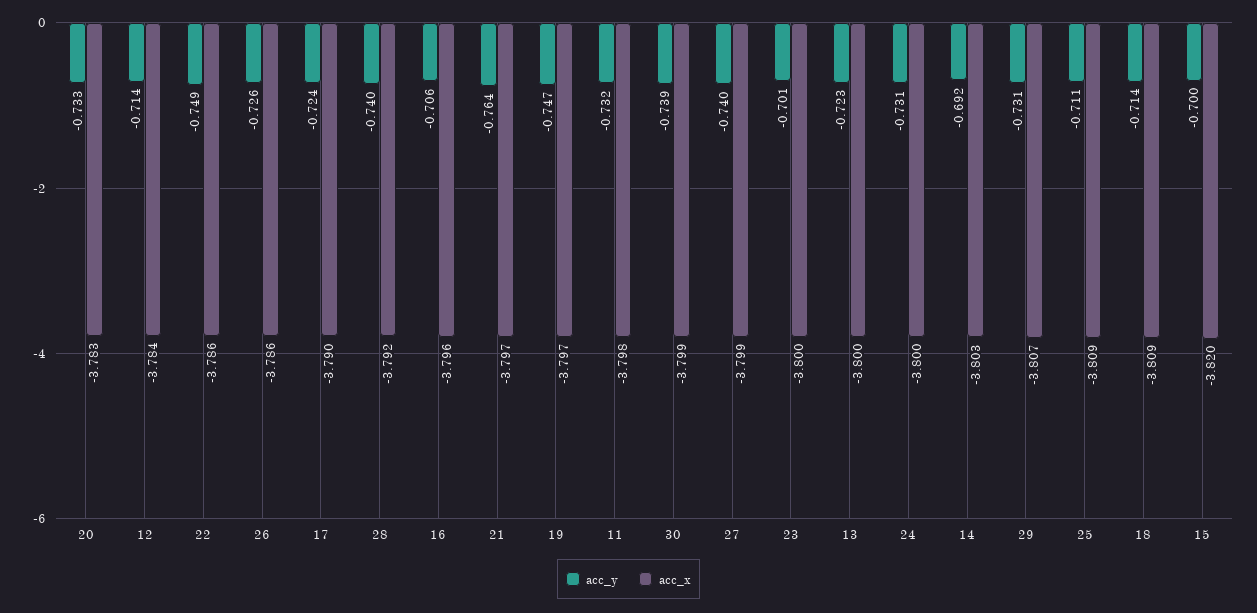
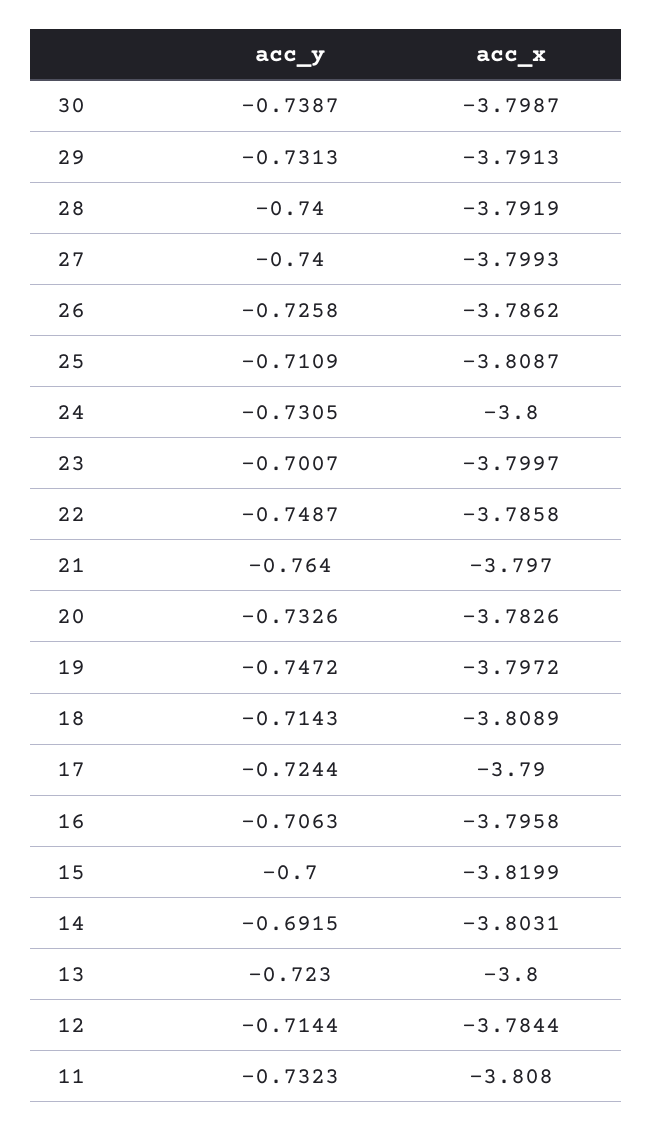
acc_x, 11: -3.798 -> -3.808
acc_x, 29: -3.807 -> -3.7913

